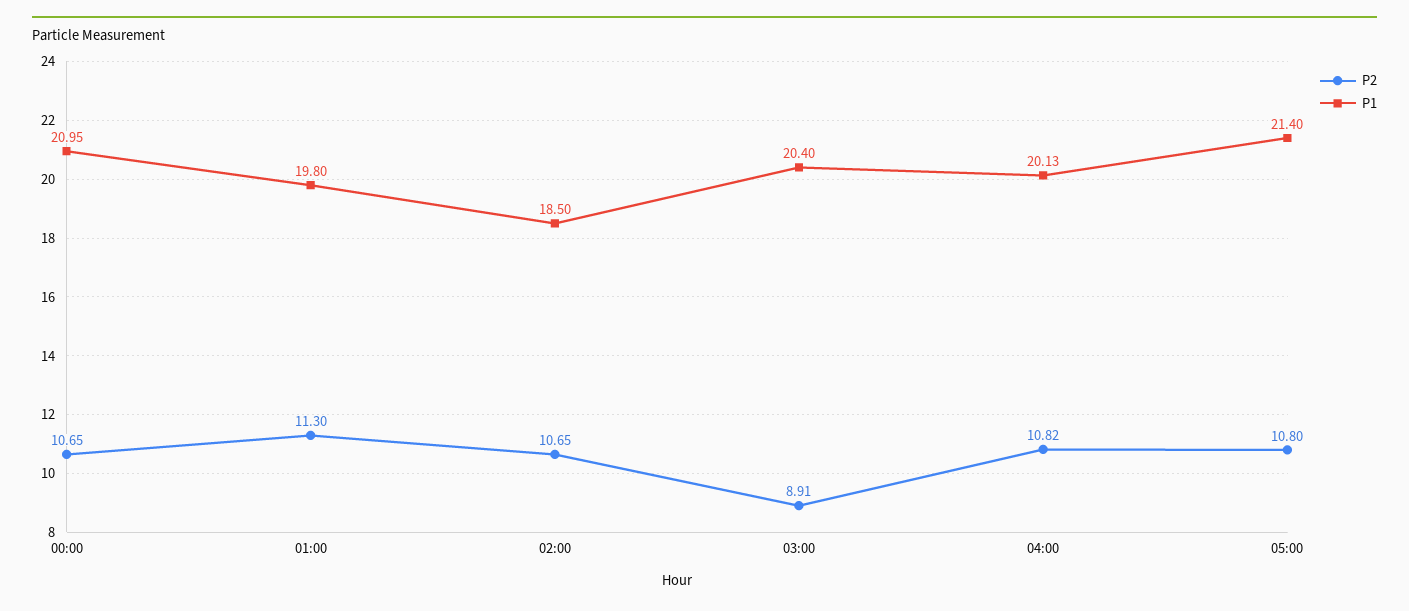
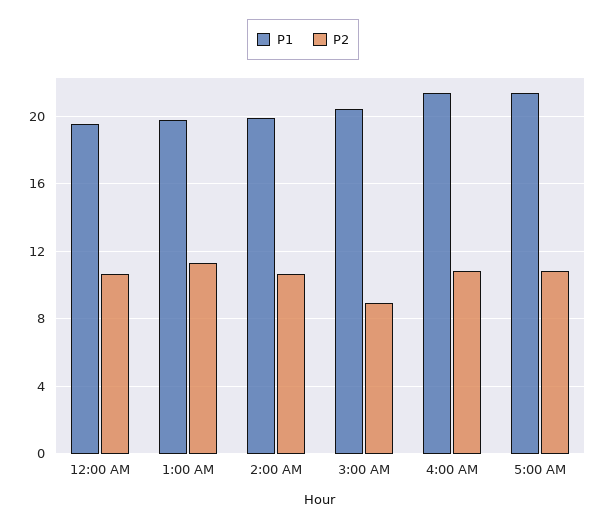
P1, 00:00: 20.95 -> 19.5
P1, 02:00: 18.5 -> 20
P1, 04:00: 20.13 -> 21.5

